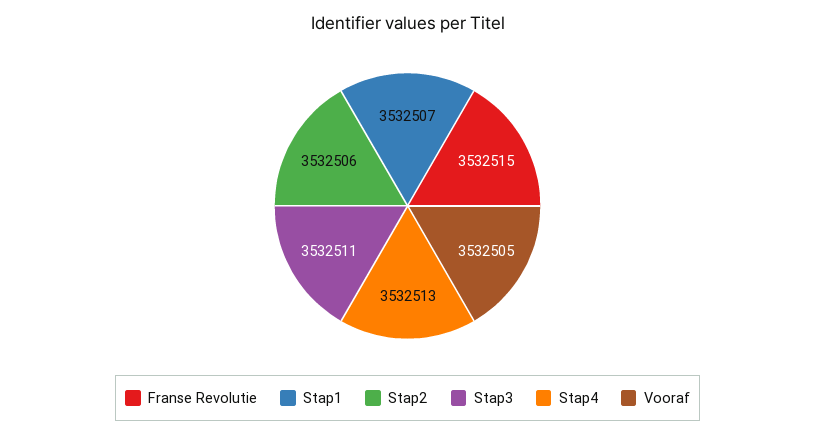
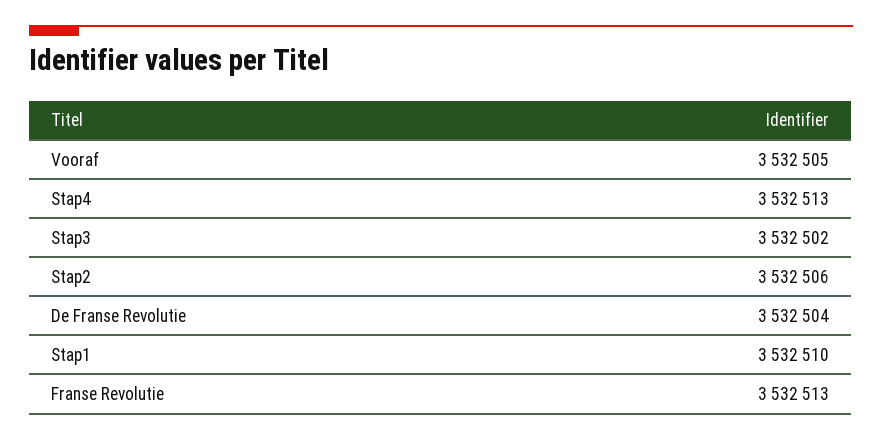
Franse Revolutie: 3532515 -> 3532513
Stap1: 3532507 -> 3532510
Stap3: 3532511 -> 3532502
De Franse Revolutie: none -> 3532504

